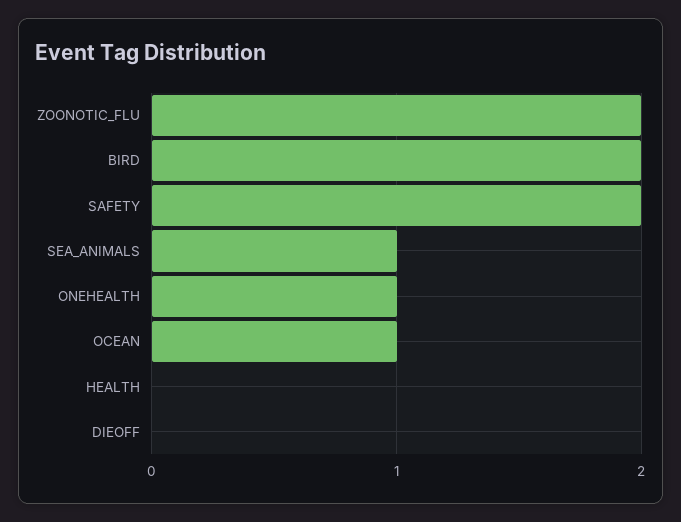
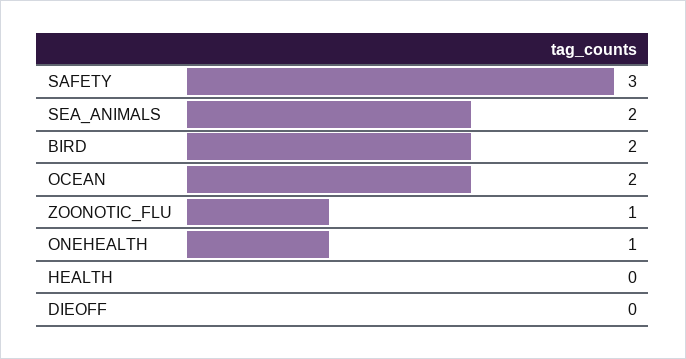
ZOONOTIC_FLU: 2 -> 1
SAFETY: 2 -> 3
SEA_ANIMALS: 1 -> 2
OCEAN: 1 -> 2

